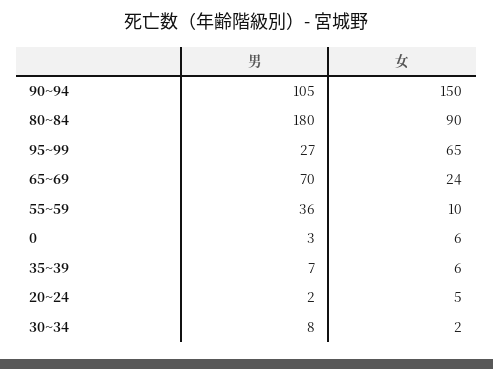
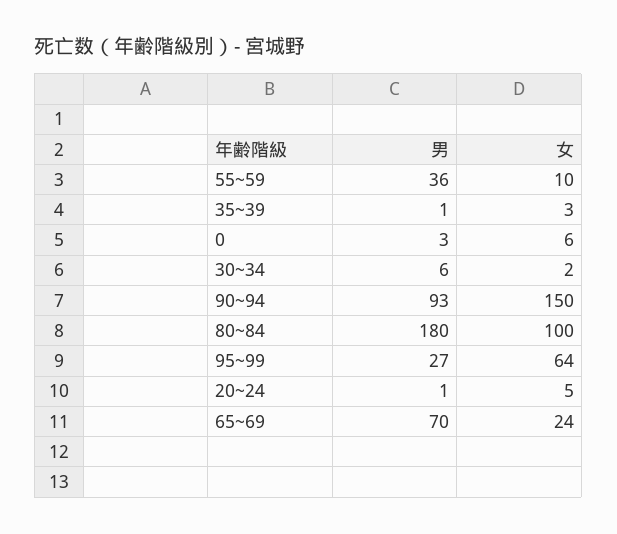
男, 90~94: 105 -> 93
女, 80~84: 90 -> 100
女, 95~99: 65 -> 64
男, 35~39: 7 -> 1
女, 35~39: 6 -> 3
男, 20~24: 2 -> 1
男, 30~34: 8 -> 6

